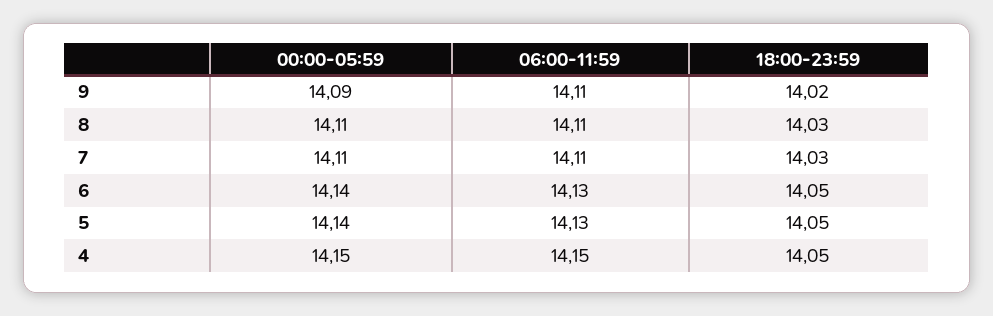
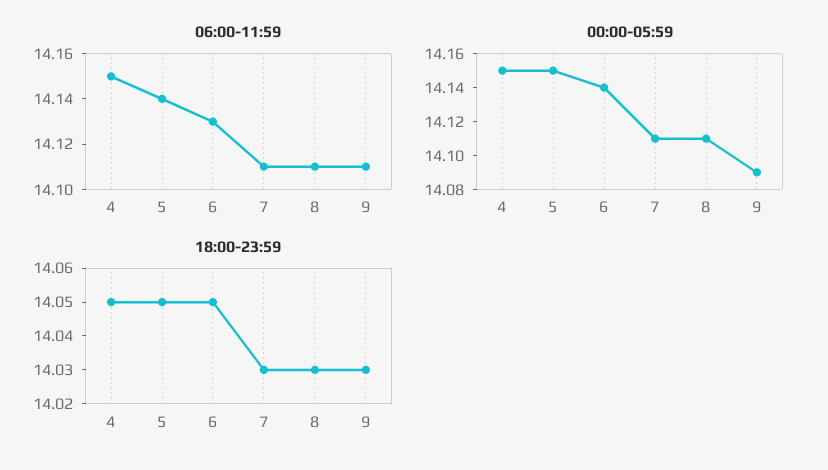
18:00-23:59, 9: 14.02 -> 14.03
00:00-05:59, 5: 14.14 -> 14.15
06:00-11:59, 5: 14.13 -> 14.14

